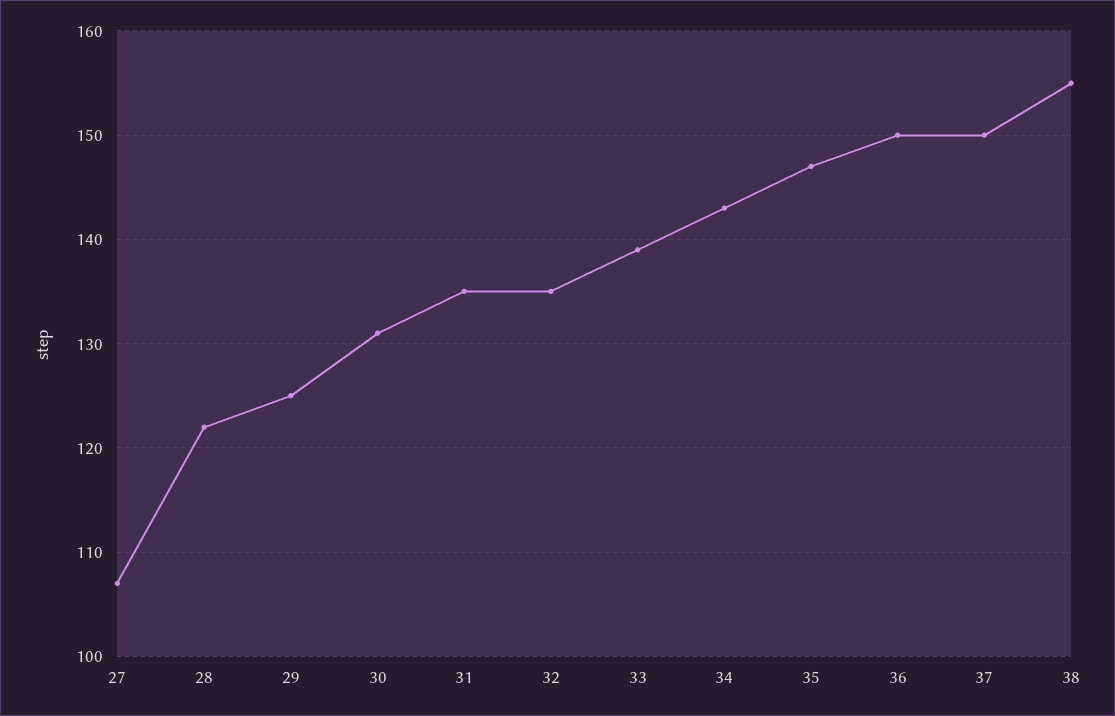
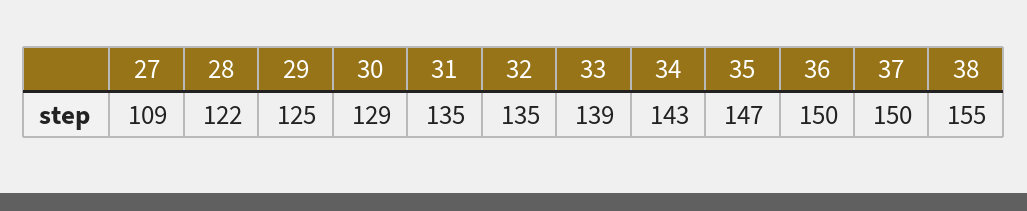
27: 107 -> 109
30: 131 -> 129

